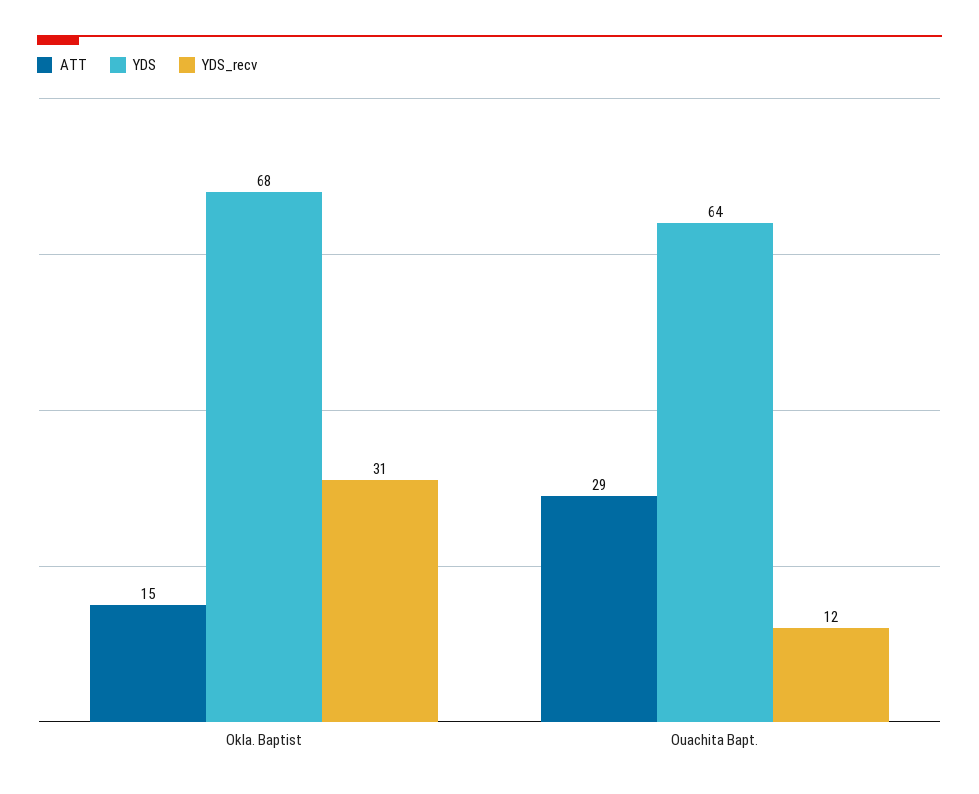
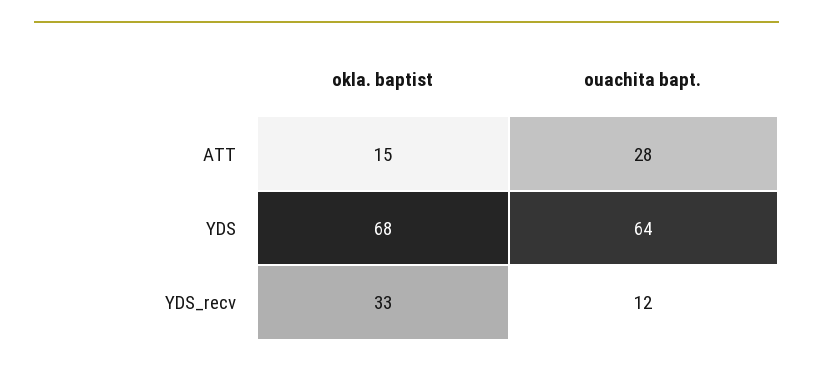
YDS_recv, Okla. Baptist: 31 -> 33
ATT, Ouachita Bapt.: 29 -> 28

